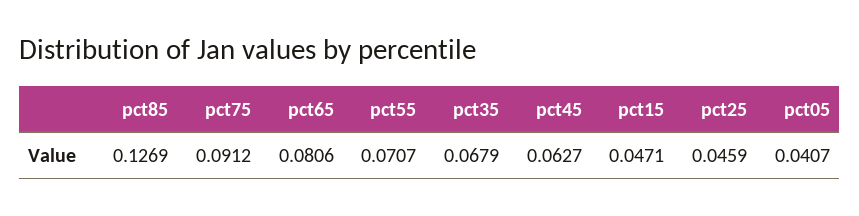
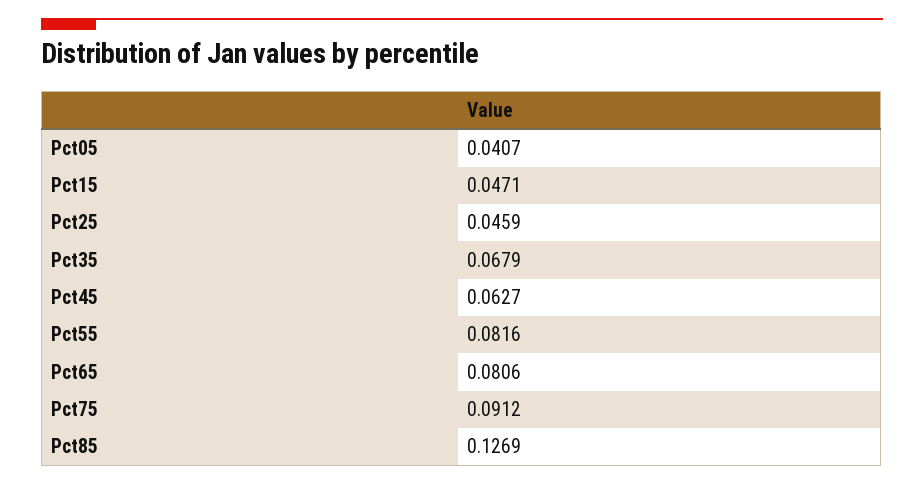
pct55: 0.0707 -> 0.0816

